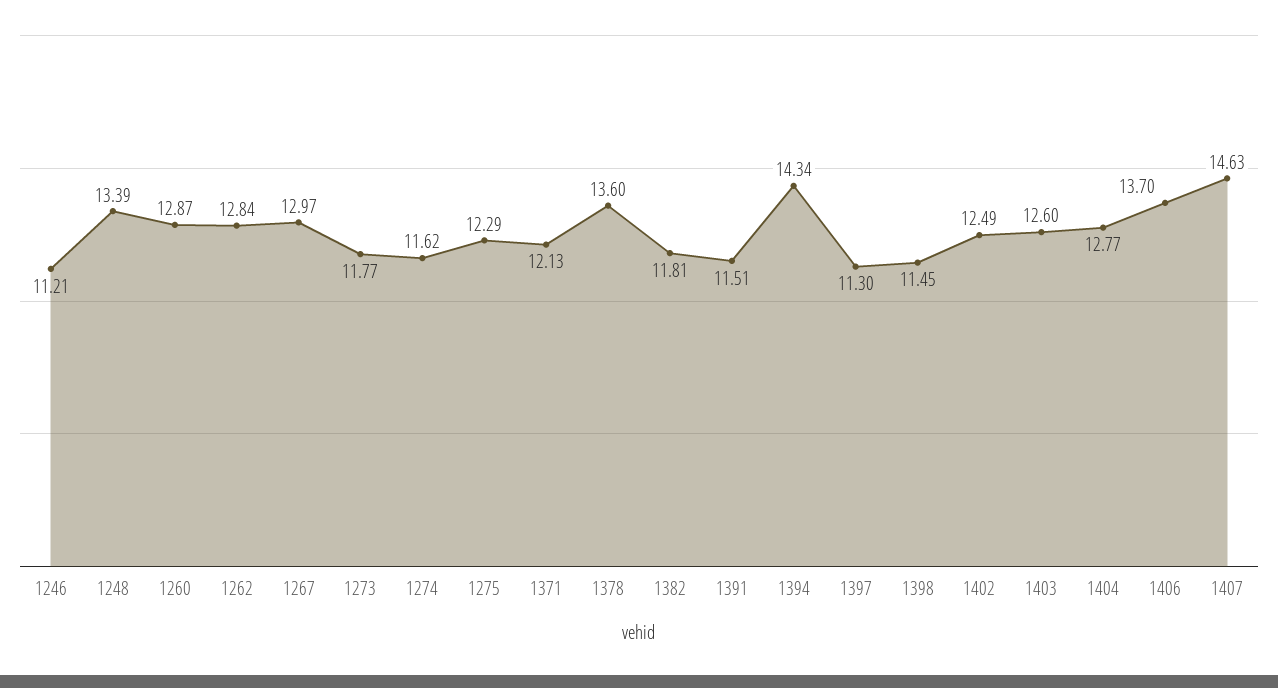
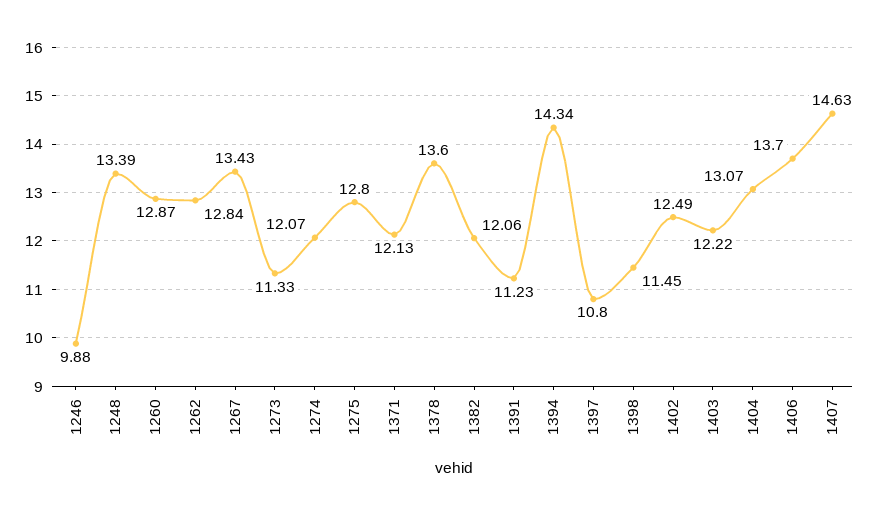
1246: 11.21 -> 9.88
1267: 12.97 -> 13.43
1273: 11.77 -> 11.33
1274: 11.62 -> 12.07
1275: 12.29 -> 12.8
1382: 11.81 -> 12.06
1391: 11.51 -> 11.23
1397: 11.3 -> 10.8
1403: 12.6 -> 12.22
1404: 12.77 -> 13.07

